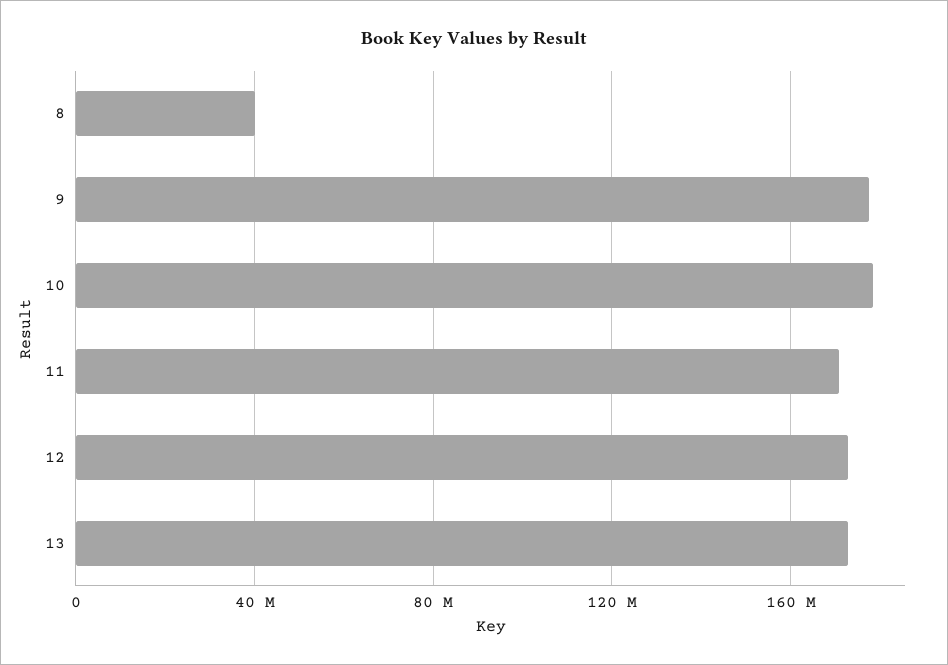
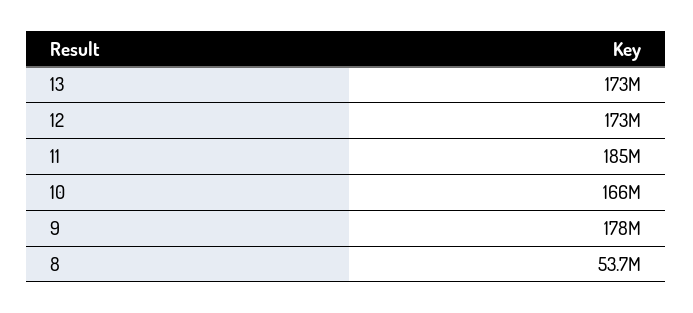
8: 40000000 -> 53700000
10: 180000000 -> 166000000
11: 170000000 -> 185000000

